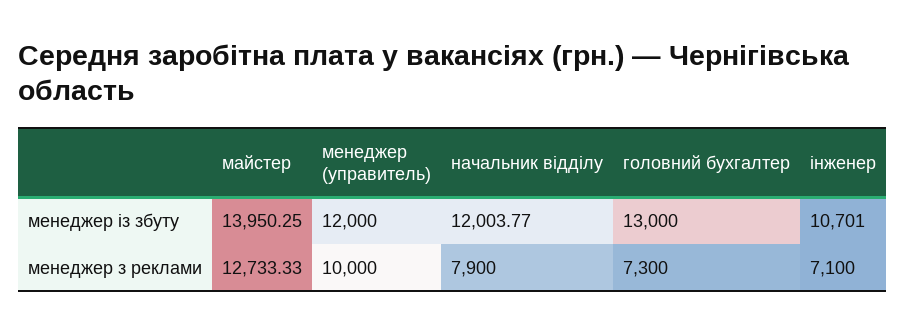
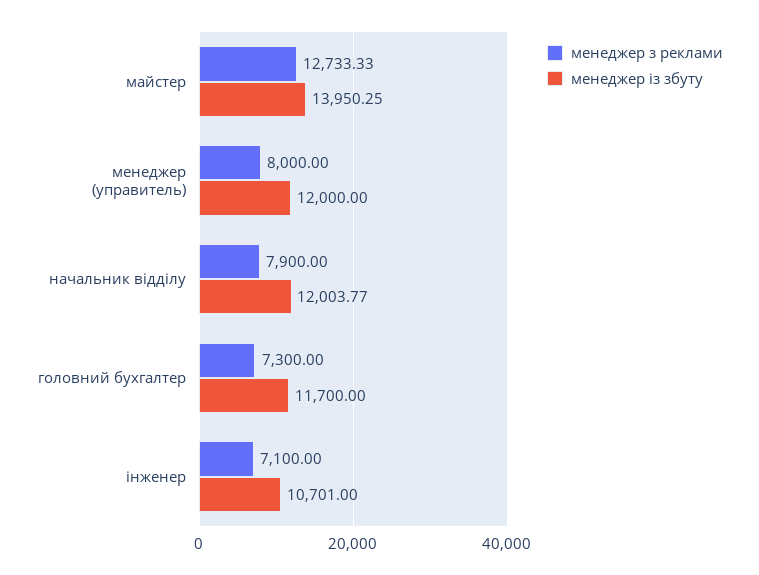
менеджер із збуту, головний бухгалтер: 13000 -> 11700
менеджер з реклами, менеджер (управитель): 10000 -> 8000

